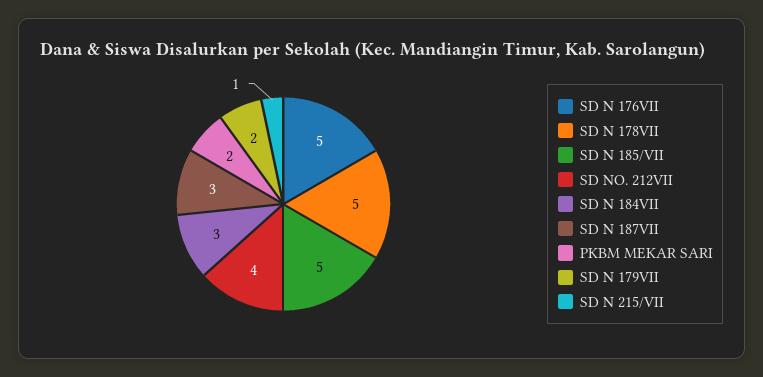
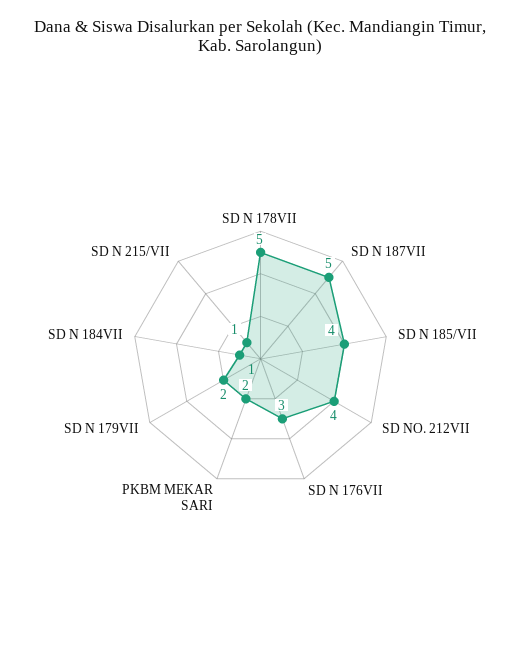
SD N 176VII: 5 -> 3
SD N 185/VII: 5 -> 4
SD N 184VII: 3 -> 1
SD N 187VII: 3 -> 5

